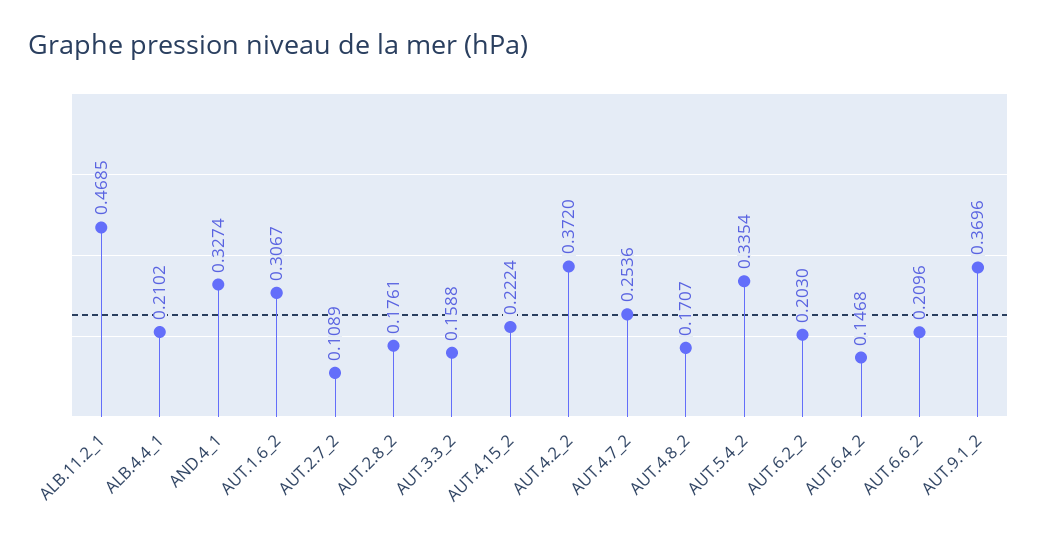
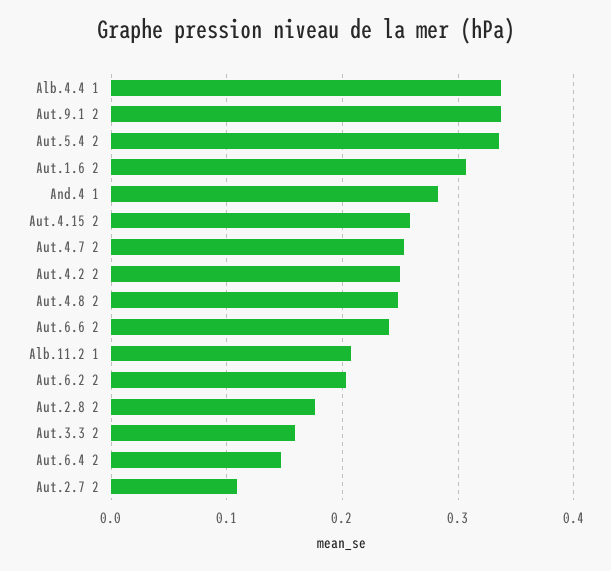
ALB.11.2_1: 0.4685 -> 0.21
ALB.4.4_1: 0.2102 -> 0.34
AND.4_1: 0.3274 -> 0.28
AUT.4.15_2: 0.2224 -> 0.26
AUT.4.2_2: 0.372 -> 0.25
AUT.4.8_2: 0.1707 -> 0.25
AUT.6.6_2: 0.2096 -> 0.24
AUT.9.1_2: 0.3696 -> 0.34

